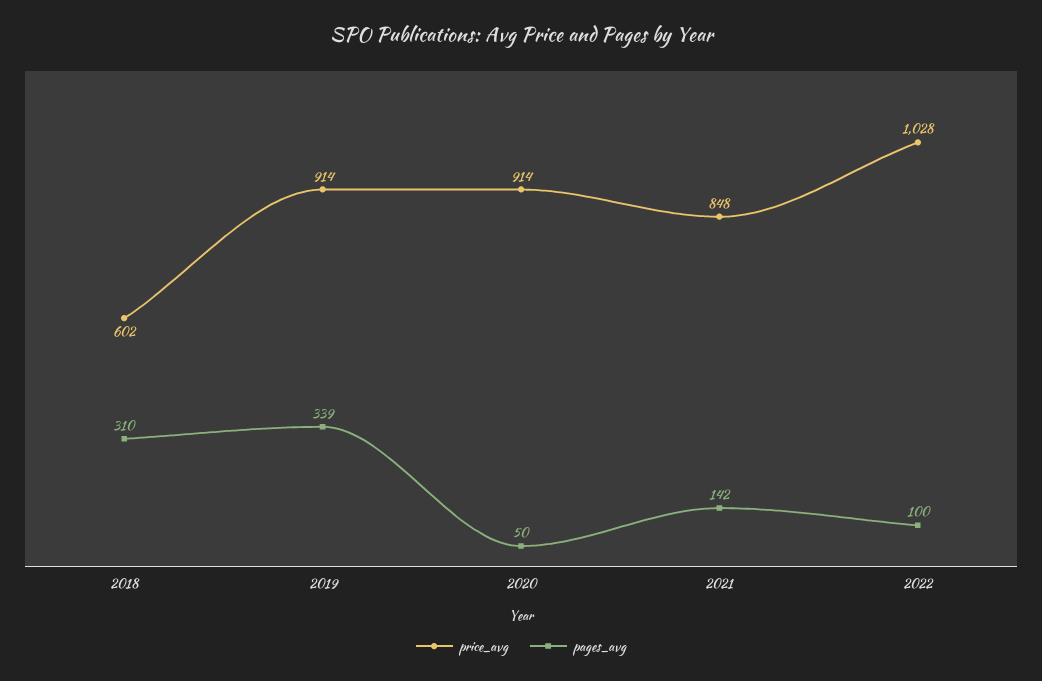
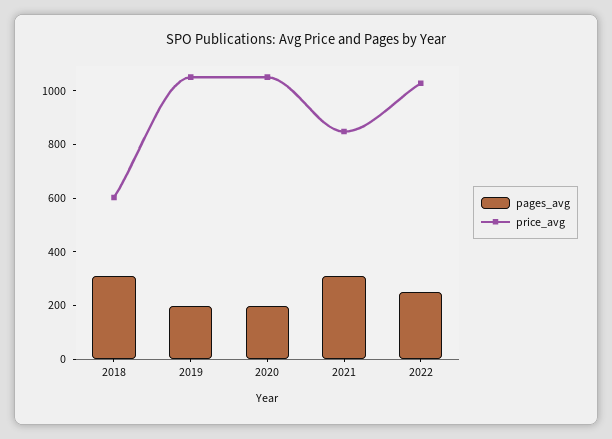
price_avg, 2019: 914 -> 1050
pages_avg, 2019: 339 -> 200
price_avg, 2020: 914 -> 1050
pages_avg, 2020: 50 -> 200
pages_avg, 2021: 142 -> 300
pages_avg, 2022: 100 -> 250

